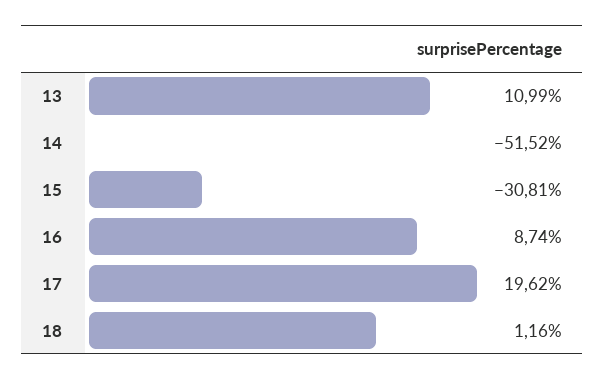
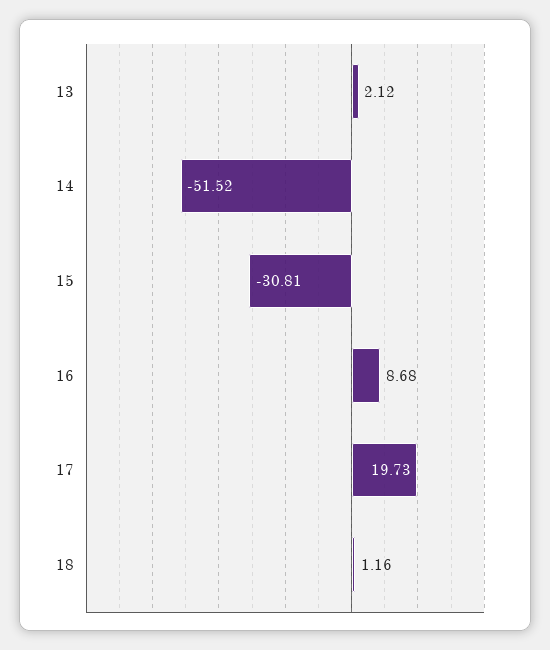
13: 10.99 -> 2.12
16: 8.74 -> 8.68
17: 19.62 -> 19.73

